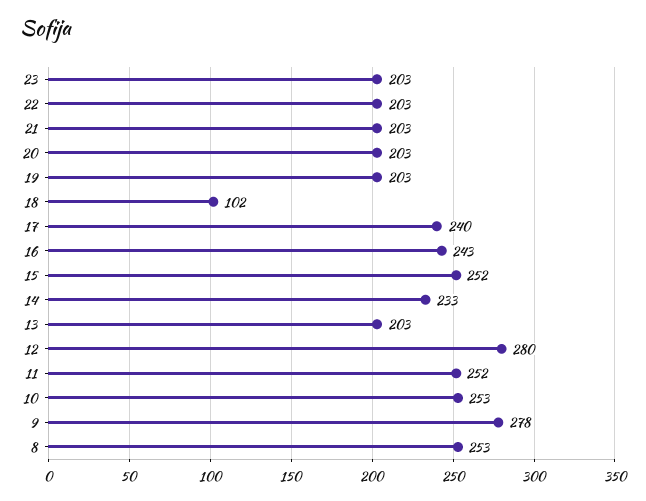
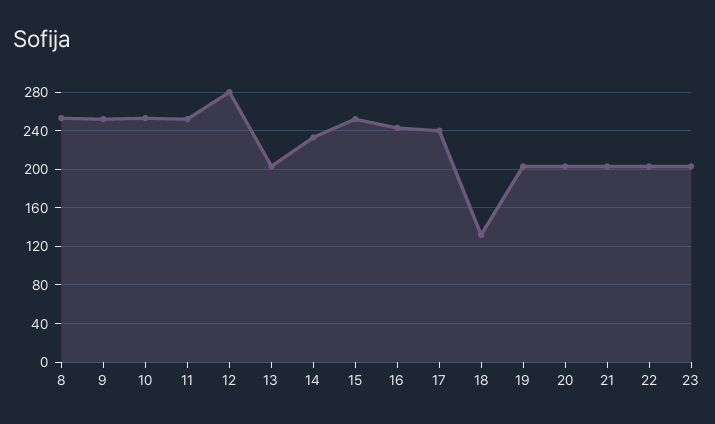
18: 102 -> 130
9: 278 -> 250

